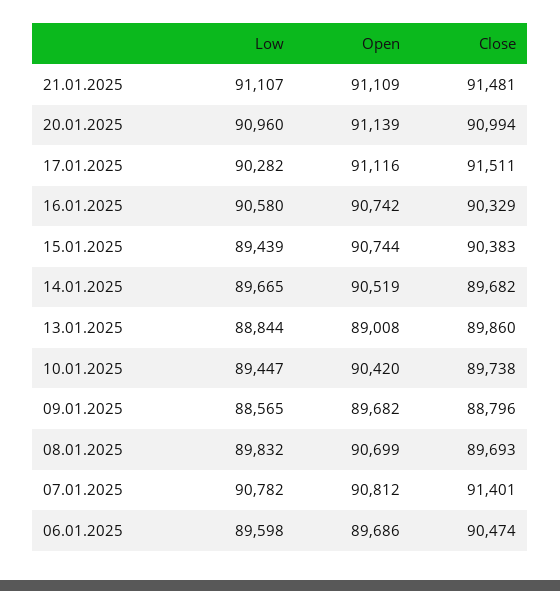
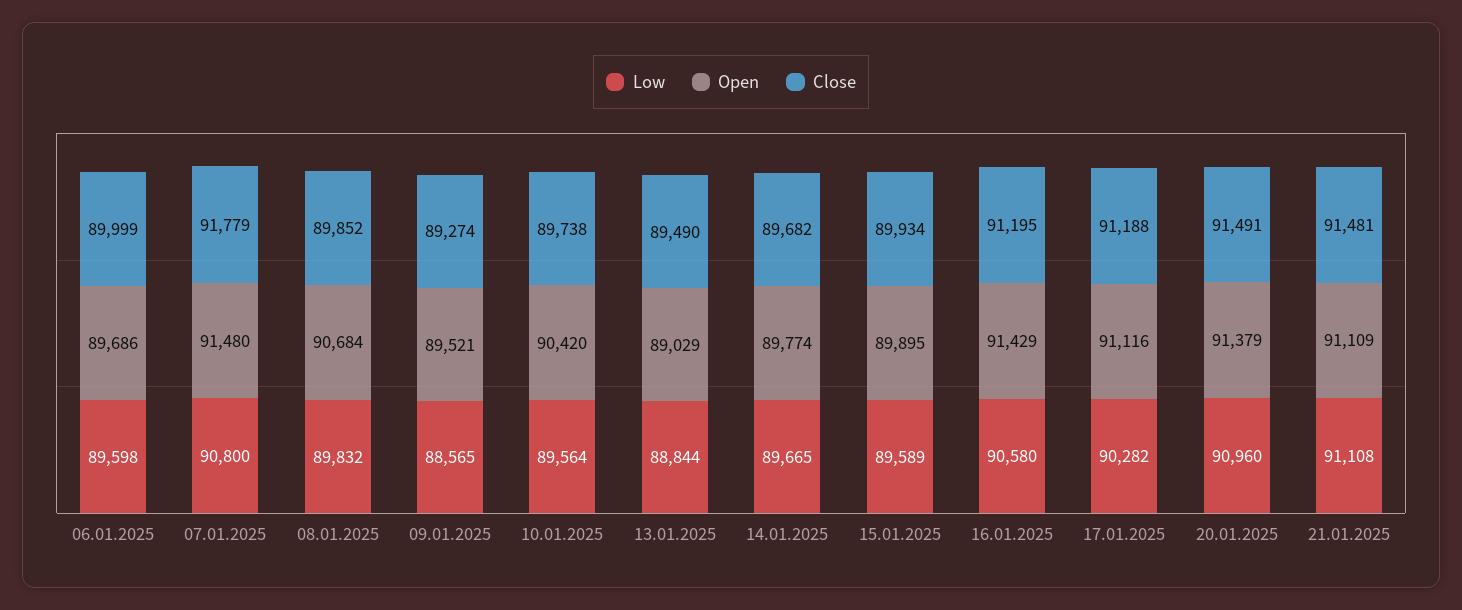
Low, 21.01.2025: 91107 -> 91108
Open, 20.01.2025: 91139 -> 91379
Close, 20.01.2025: 90994 -> 91491
Close, 17.01.2025: 91511 -> 91188
Open, 16.01.2025: 90742 -> 91429
Close, 16.01.2025: 90329 -> 91195
Low, 15.01.2025: 89439 -> 89589
Open, 15.01.2025: 90744 -> 89895
Close, 15.01.2025: 90383 -> 89934
Open, 14.01.2025: 90519 -> 89774
Open, 13.01.2025: 89008 -> 89029
Close, 13.01.2025: 89860 -> 89490
Low, 10.01.2025: 89447 -> 89564
Open, 09.01.2025: 89682 -> 89521
Close, 09.01.2025: 88796 -> 89274
Open, 08.01.2025: 90699 -> 90684
Close, 08.01.2025: 89693 -> 89852
Low, 07.01.2025: 90782 -> 90800
Open, 07.01.2025: 90812 -> 91480
Close, 07.01.2025: 91401 -> 91779
Close, 06.01.2025: 90474 -> 89999

